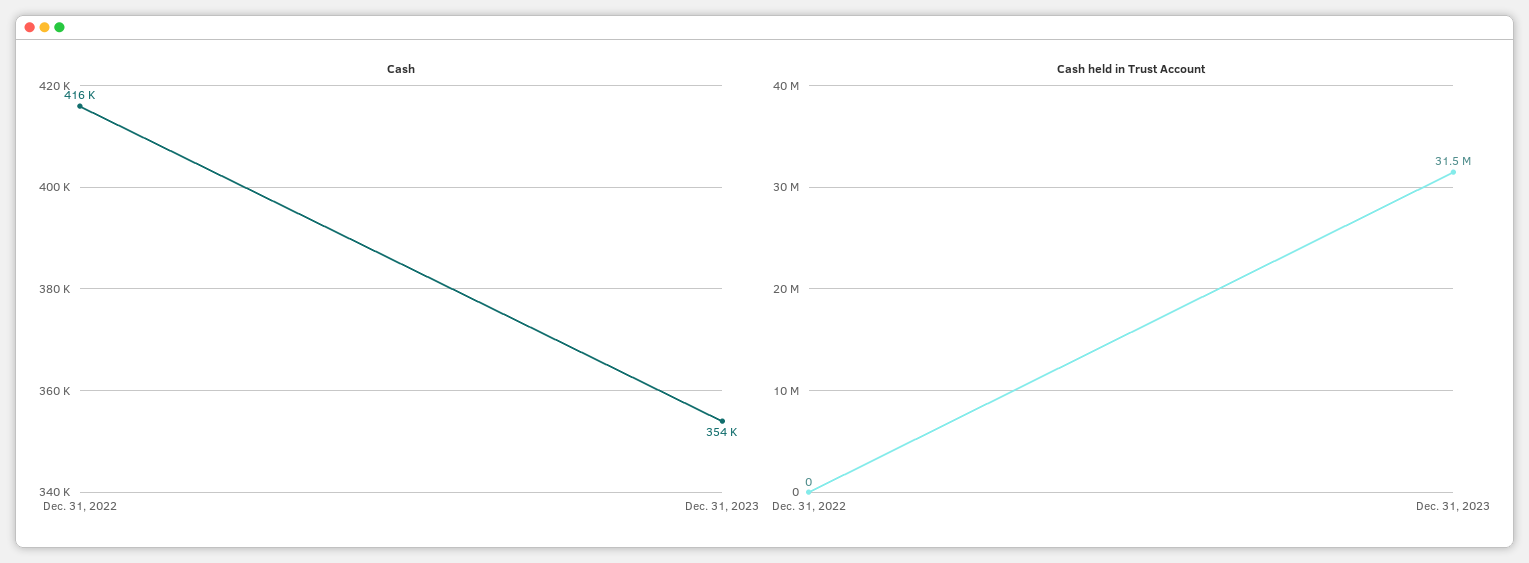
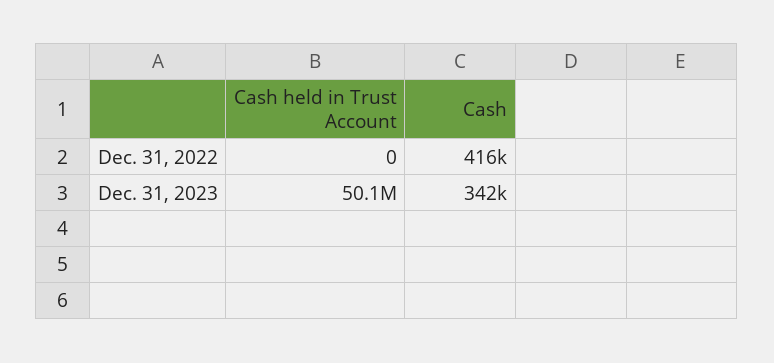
Cash, Dec. 31, 2023: 354000 -> 342000
Cash held in Trust Account, Dec. 31, 2023: 31500000 -> 50100000

